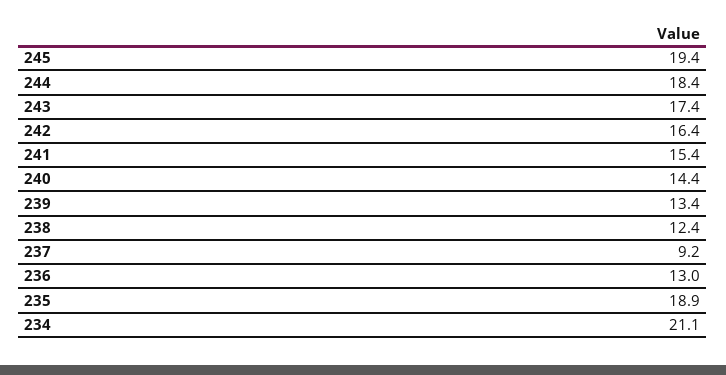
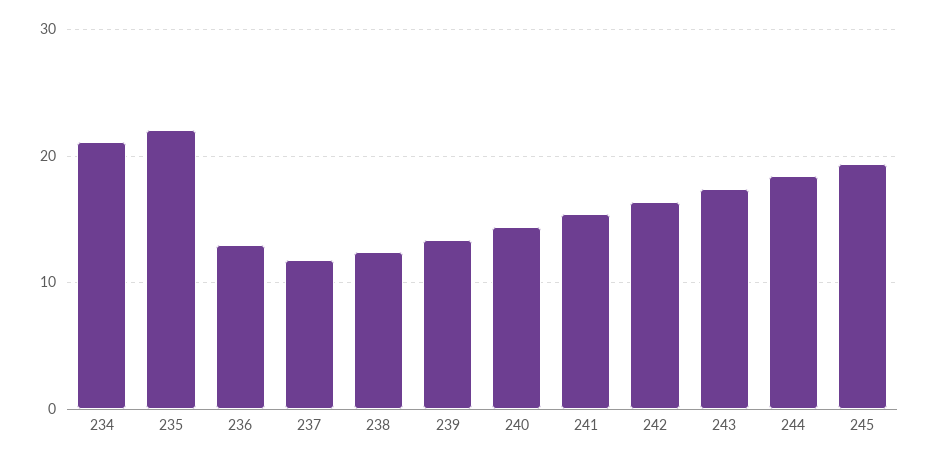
237: 9.2 -> 12
235: 18.9 -> 22

